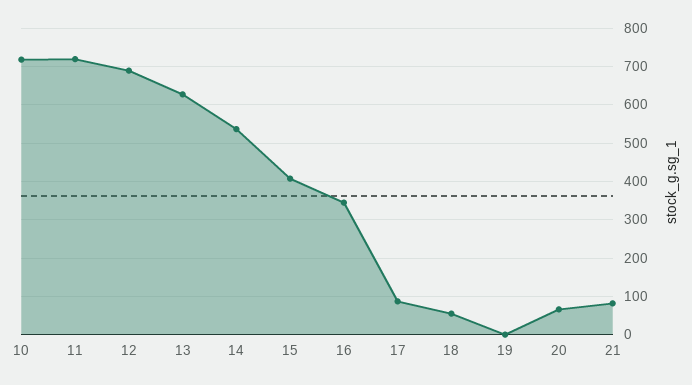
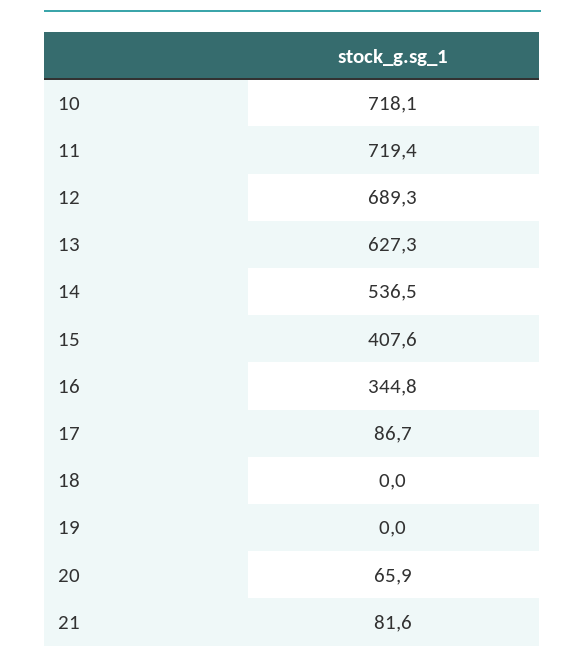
18: 60 -> 0

